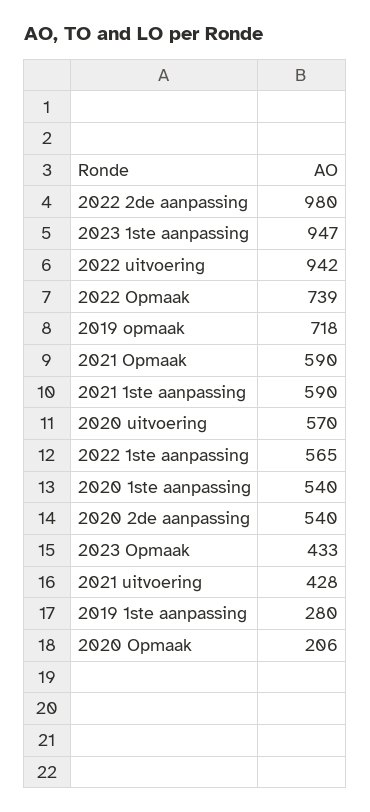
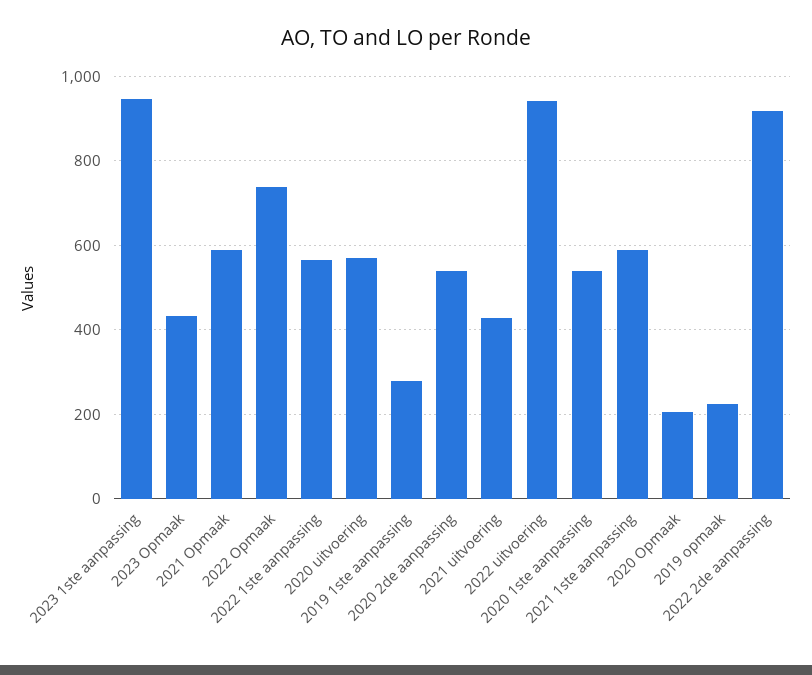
2022 2de aanpassing: 980 -> 920
2019 opmaak: 718 -> 220

